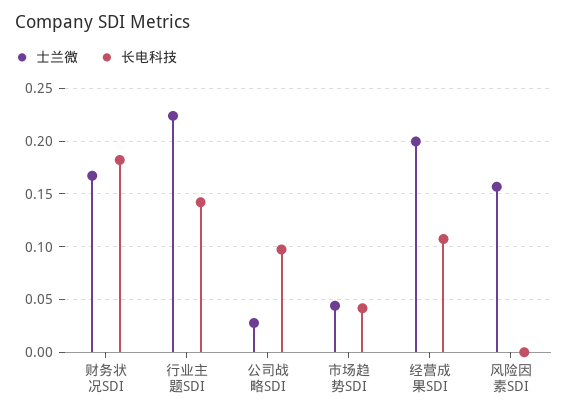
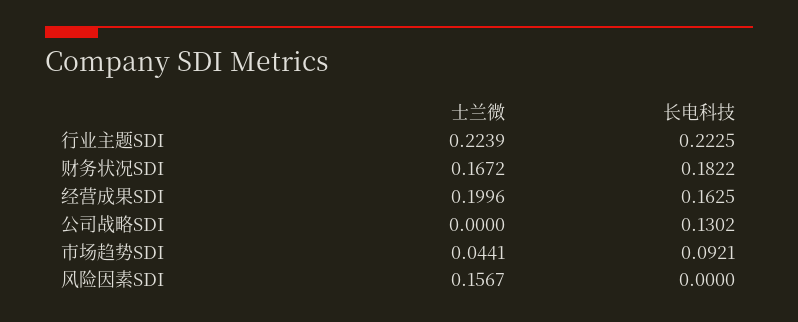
长电科技, 行业主题SDI: 0.14 -> 0.2225
士兰微, 公司战略SDI: 0.03 -> 0
长电科技, 公司战略SDI: 0.1 -> 0.1302
长电科技, 市场趋势SDI: 0.04 -> 0.0921
长电科技, 经营成果SDI: 0.11 -> 0.1625

